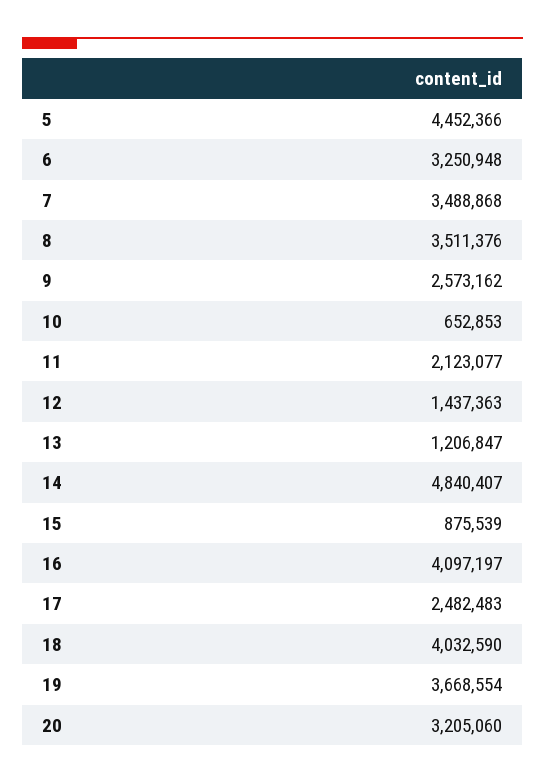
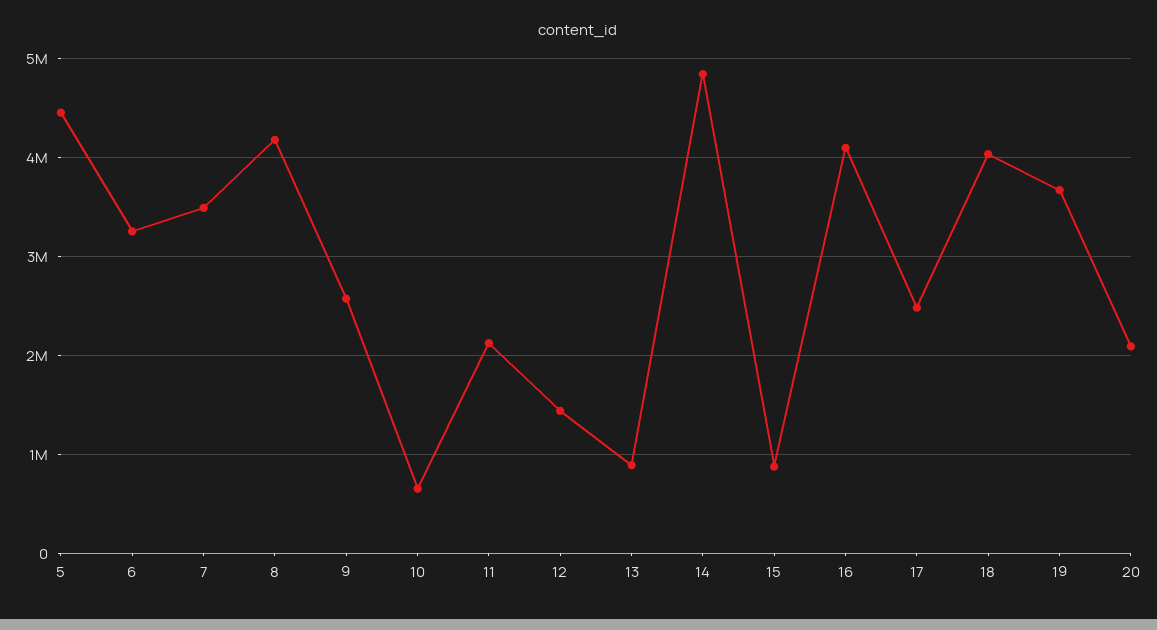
8: 3511376 -> 4200000
13: 1206847 -> 900000
20: 3205060 -> 2100000

